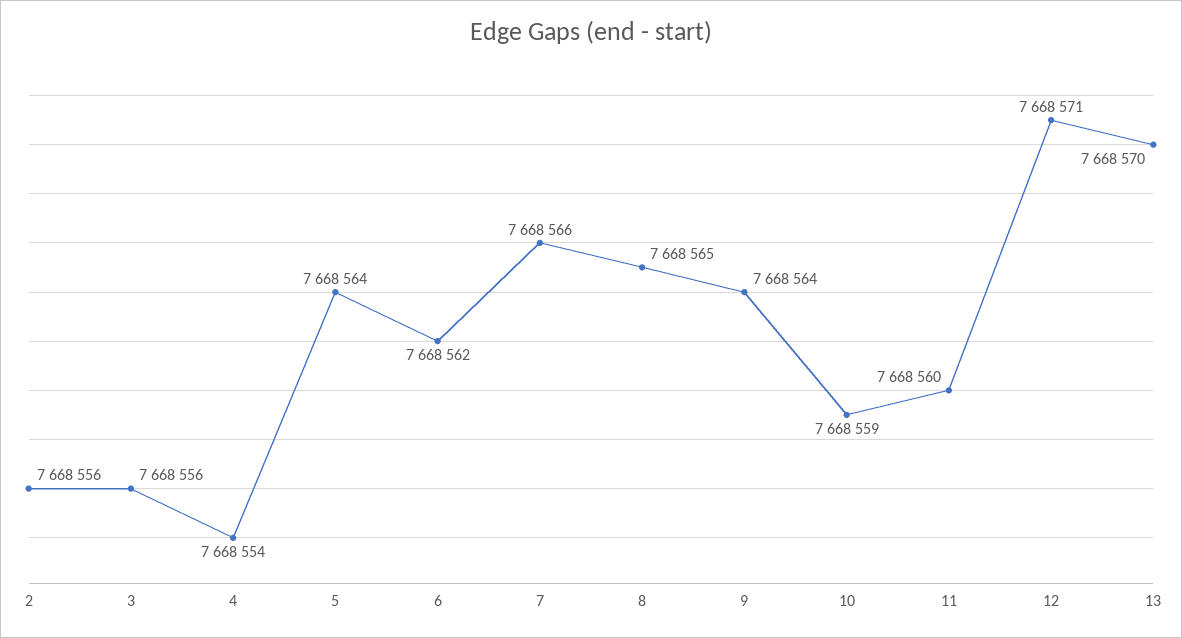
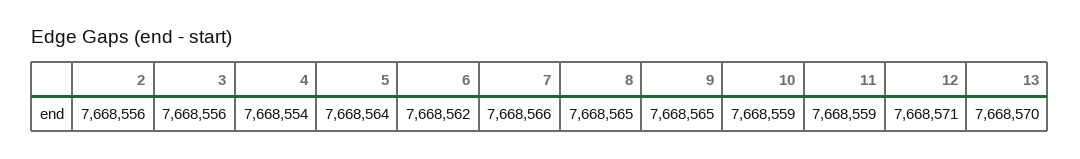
9: 7668564 -> 7668565
11: 7668560 -> 7668559

